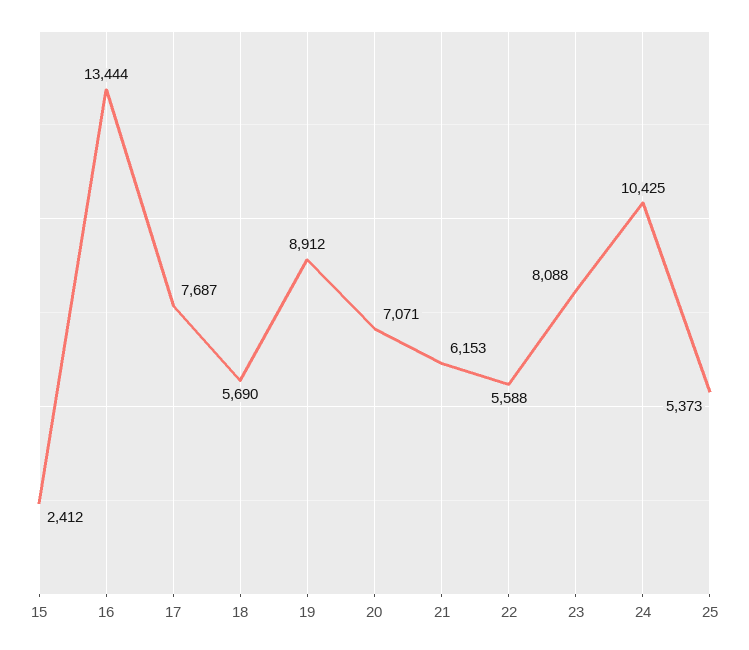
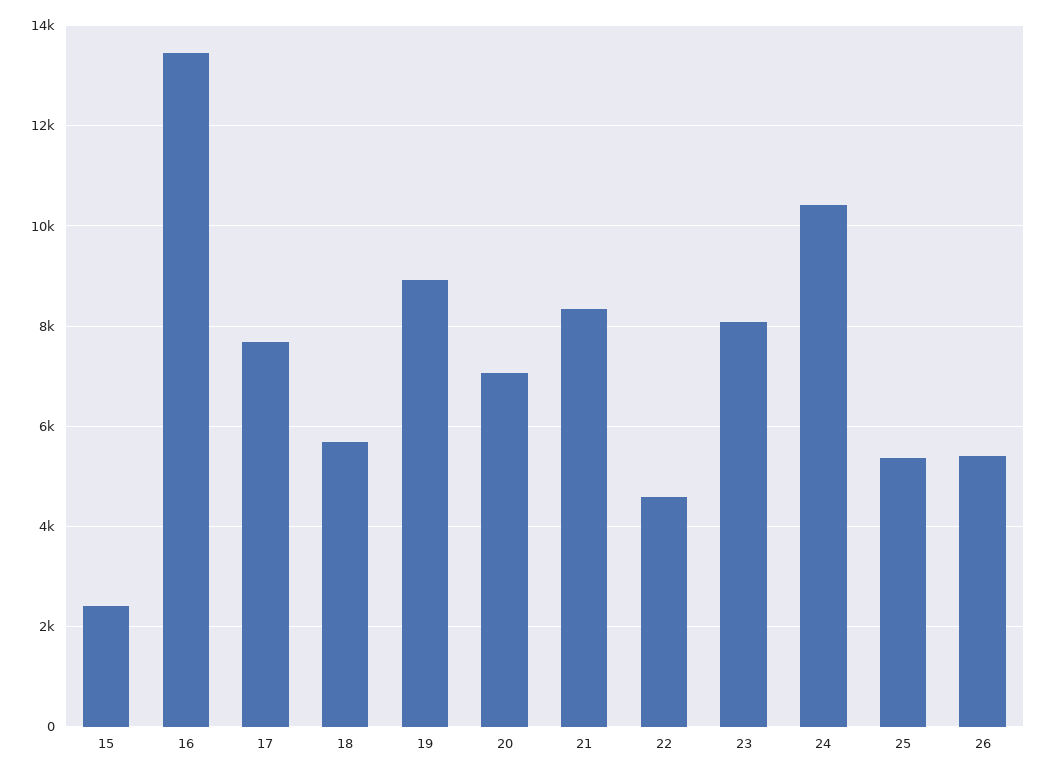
21: 6153 -> 8400
22: 5588 -> 4600
26: none -> 5400

